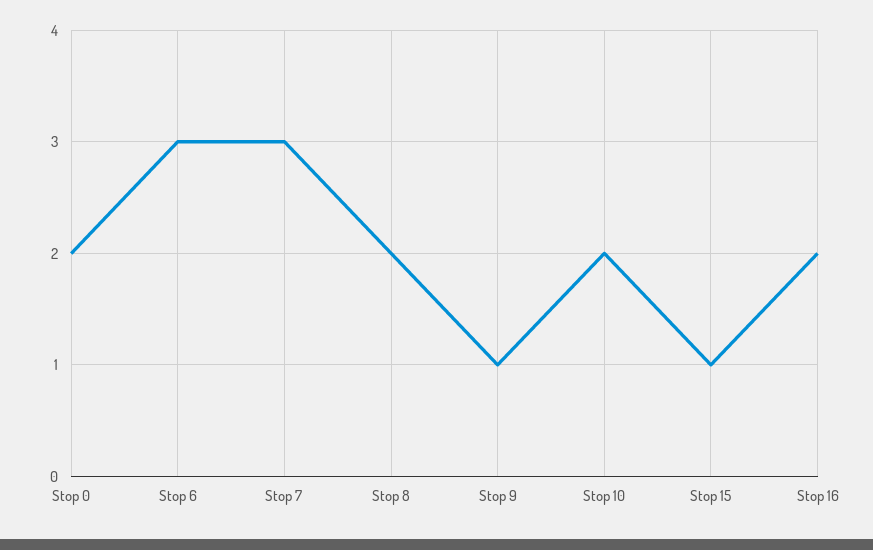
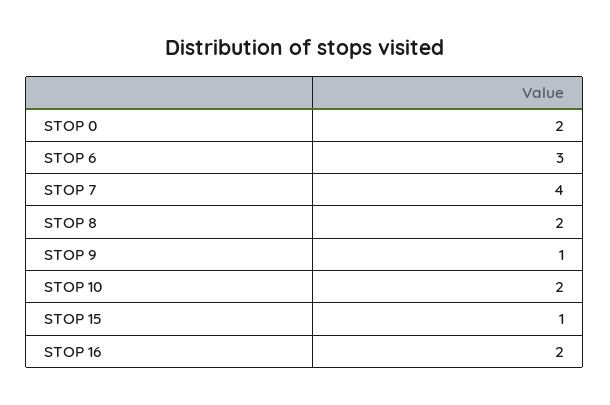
Stop 7: 3 -> 4

